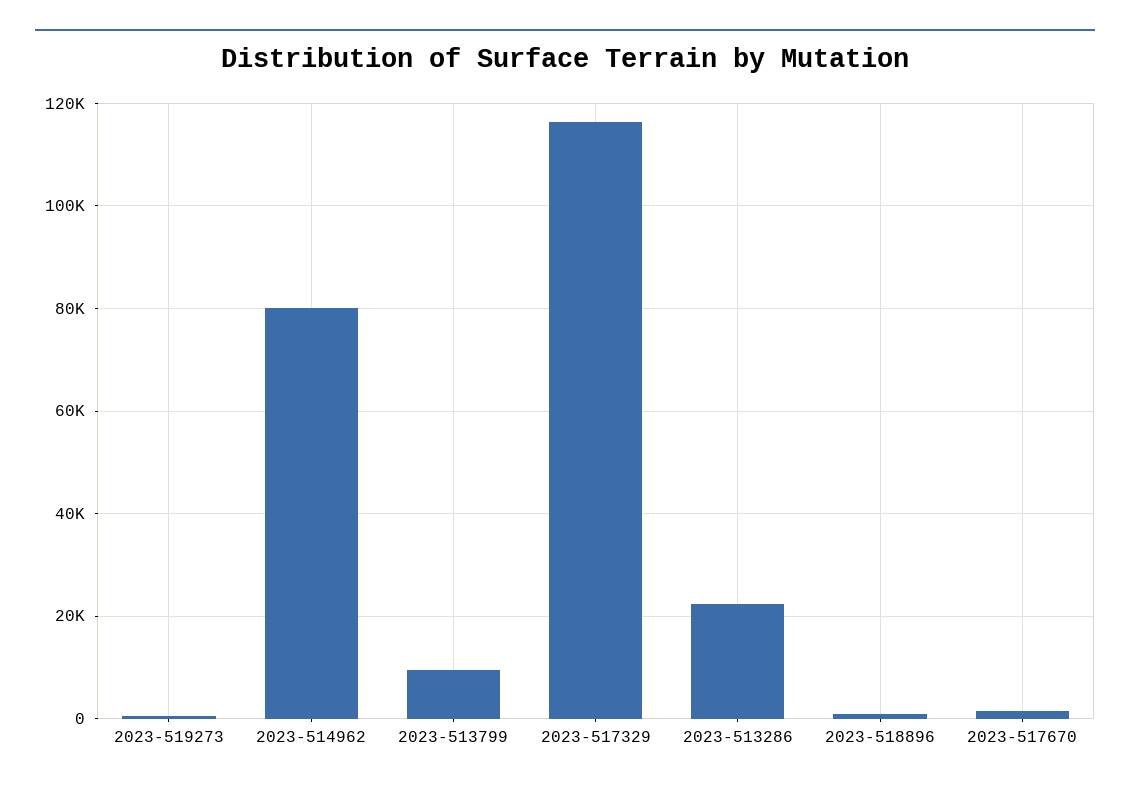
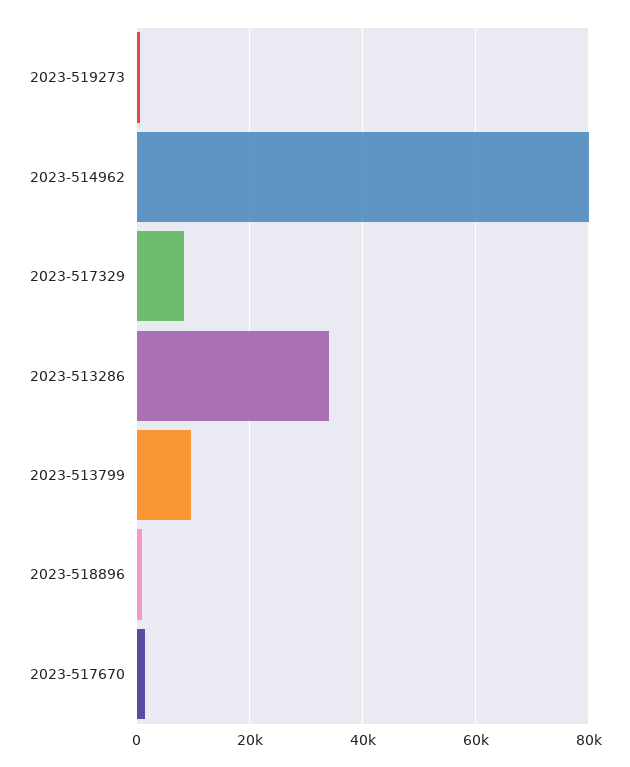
2023-517329: 116000 -> 8000
2023-513286: 22000 -> 34000

